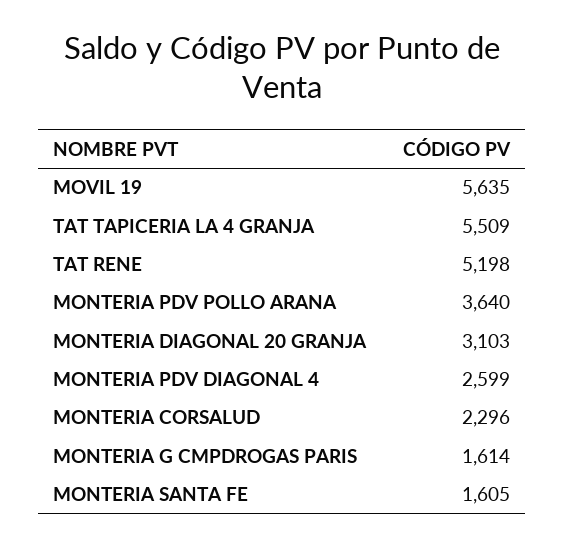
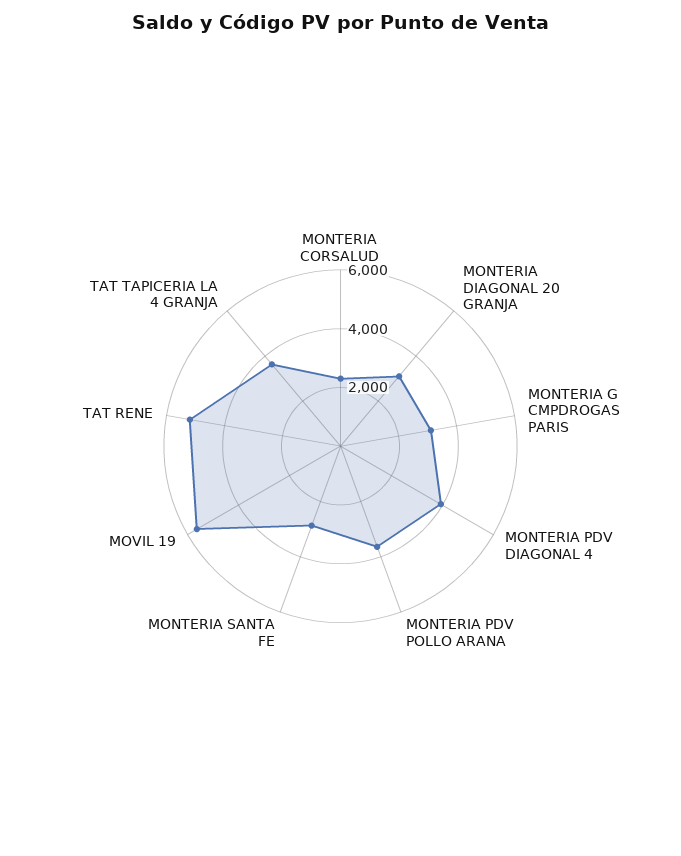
TAT TAPICERIA LA 4 GRANJA: 5509 -> 3500
MONTERIA PDV DIAGONAL 4: 2599 -> 4000
MONTERIA G CMPDROGAS PARIS: 1614 -> 3000
MONTERIA SANTA FE: 1605 -> 3000

